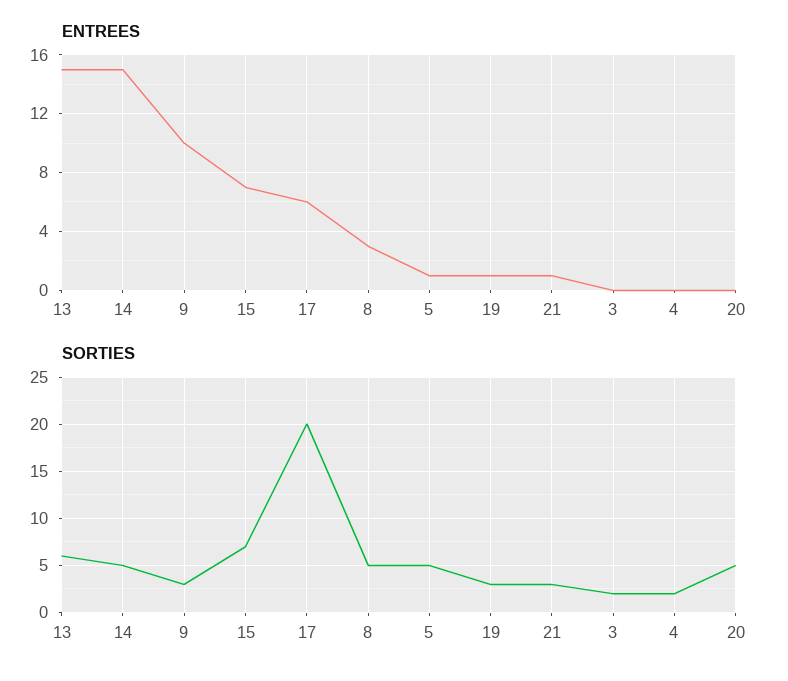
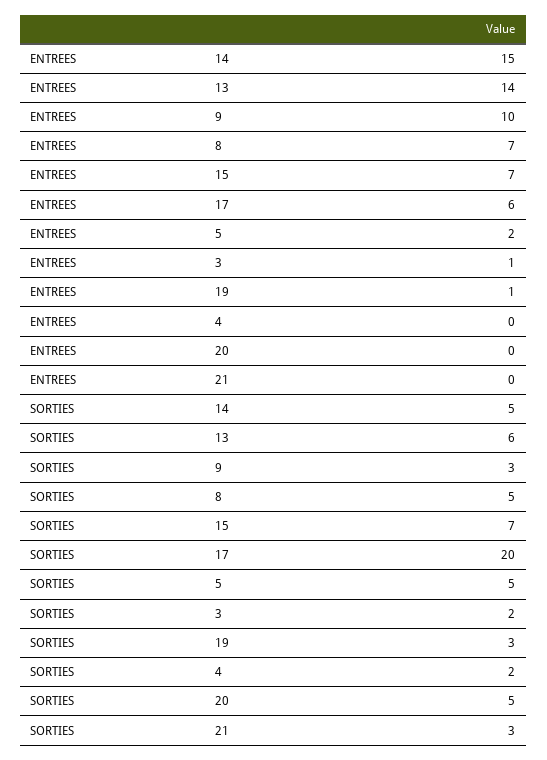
ENTREES, 13: 15 -> 14
ENTREES, 8: 3 -> 7
ENTREES, 5: 1 -> 2
ENTREES, 21: 1 -> 0
ENTREES, 3: 0 -> 1

